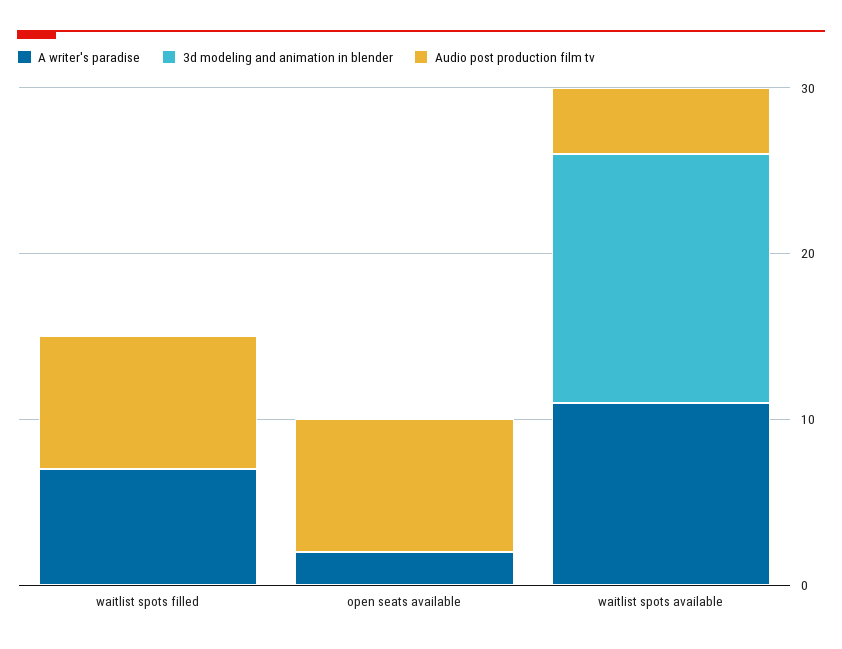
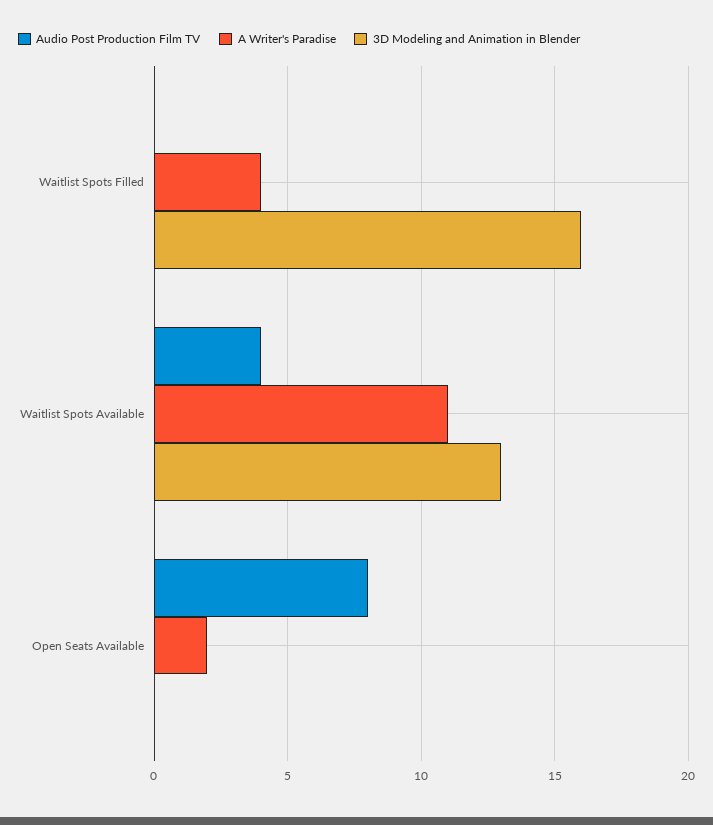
A writer's paradise, waitlist spots filled: 7 -> 4
3d modeling and animation in blender, waitlist spots filled: 0 -> 16
Audio post production film tv, waitlist spots filled: 8 -> 0
3d modeling and animation in blender, waitlist spots available: 15 -> 13

